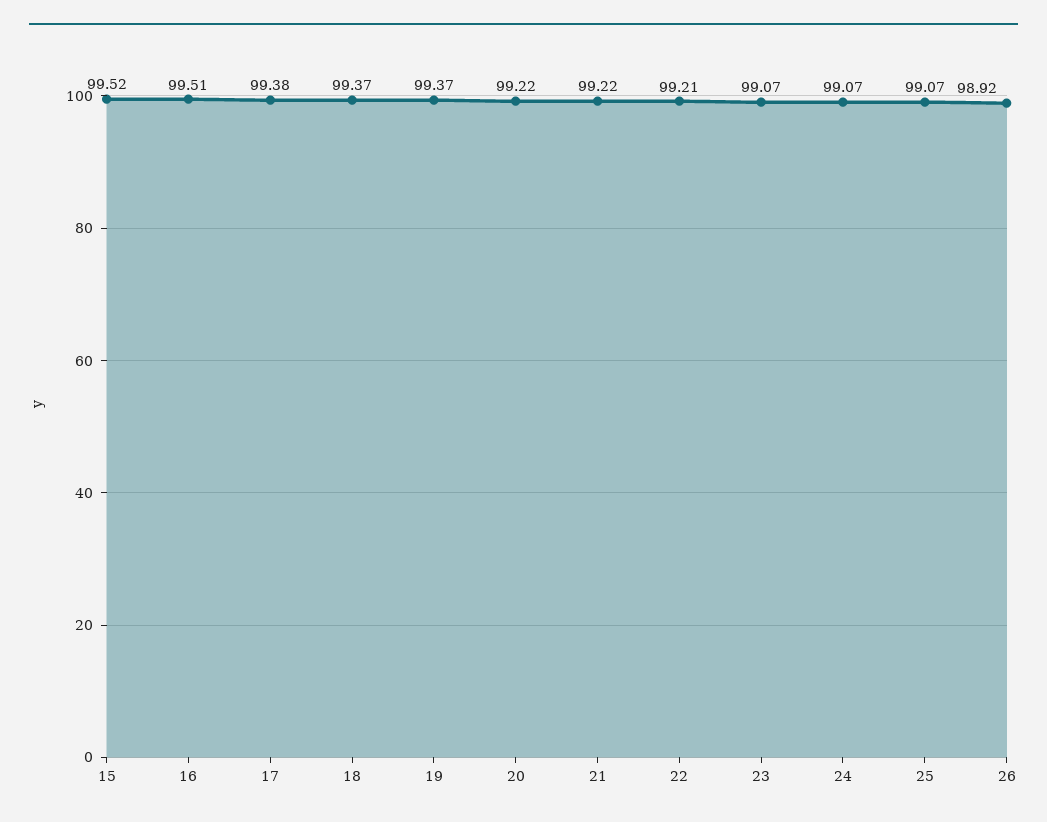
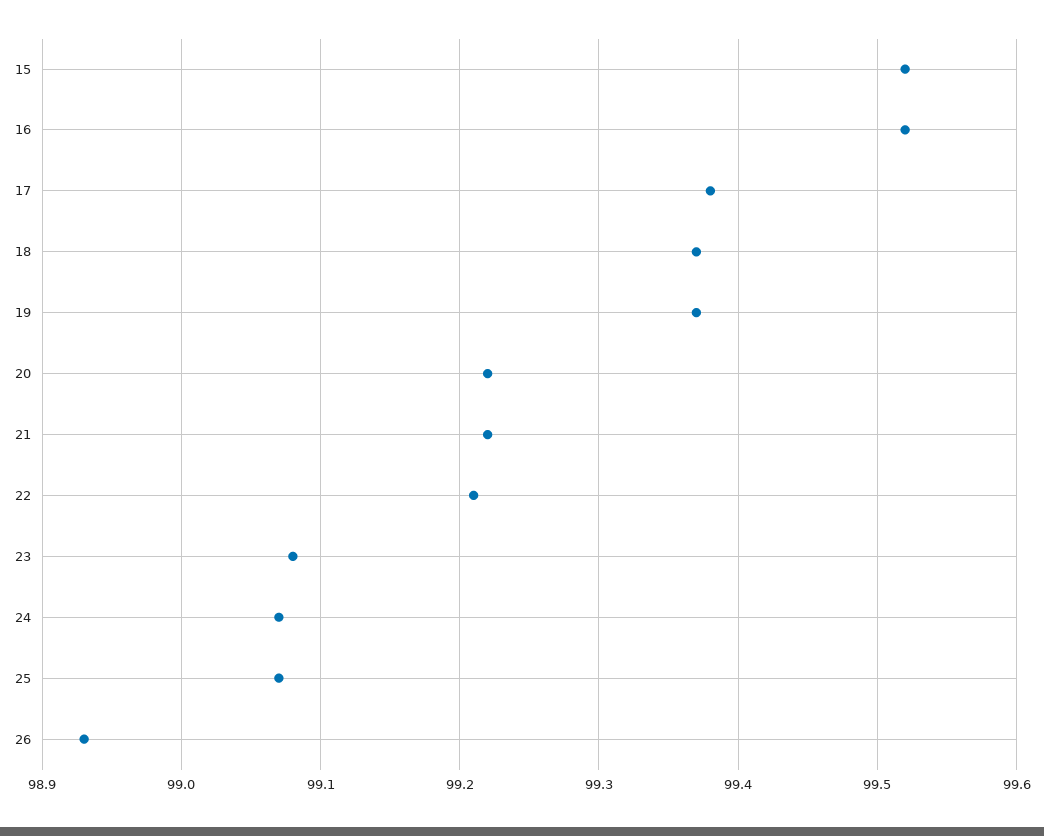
16: 99.51 -> 99.52
23: 99.07 -> 99.08
26: 98.92 -> 98.93

